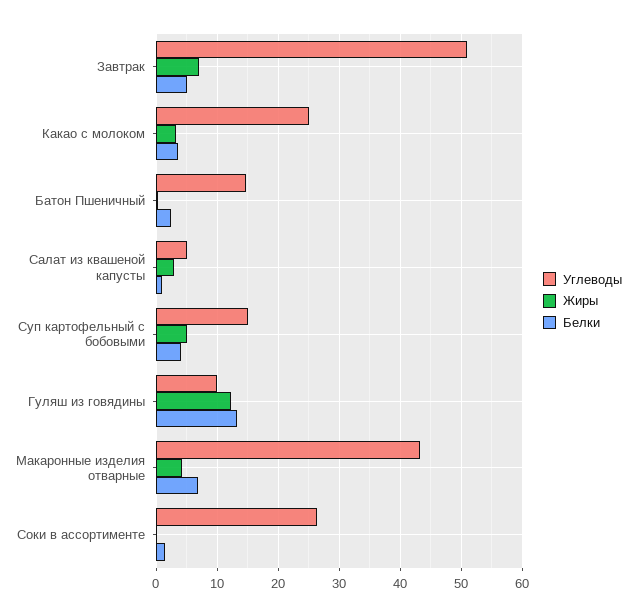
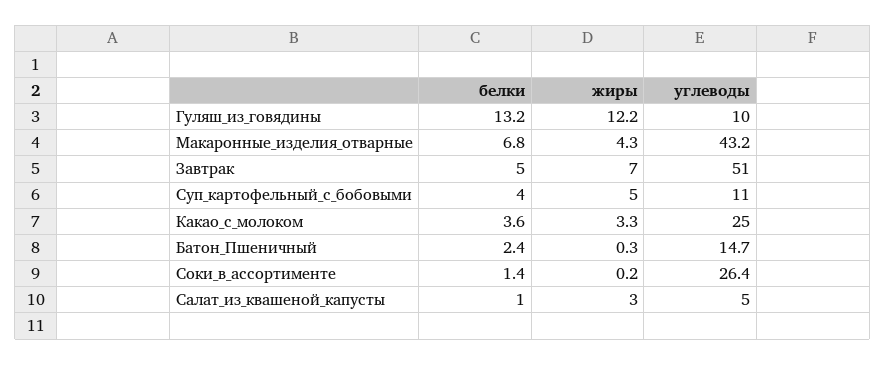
Углеводы, Суп картофельный с бобовыми: 15 -> 11

